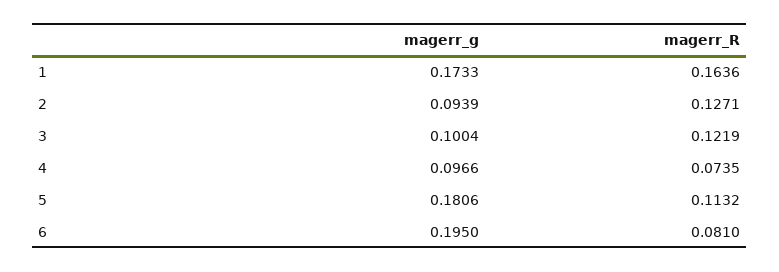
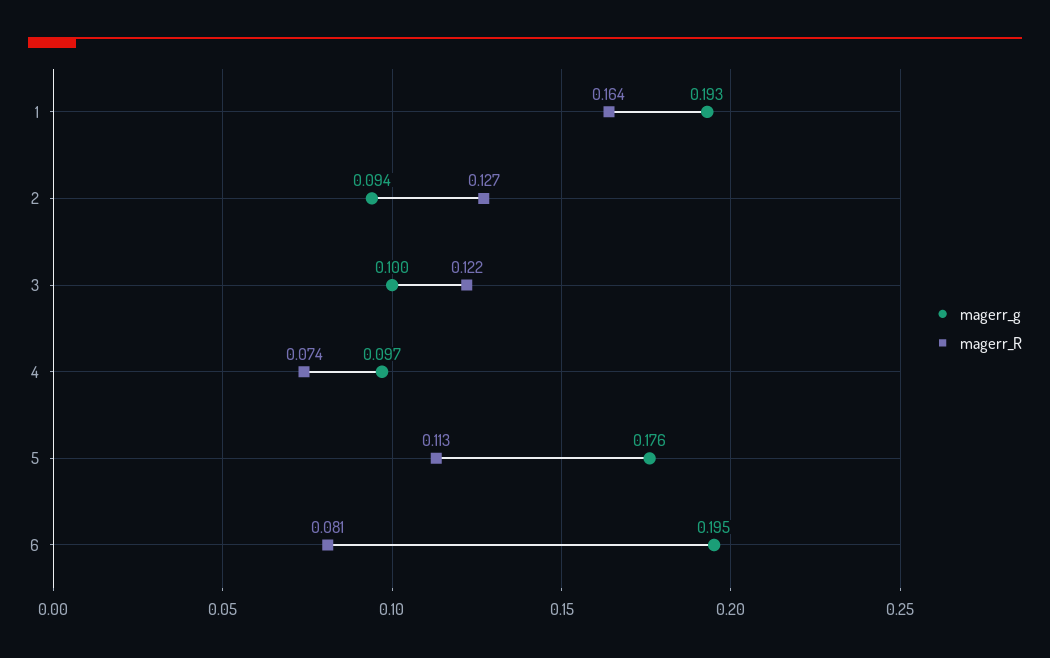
magerr_g, 1: 0.1733 -> 0.193
magerr_g, 5: 0.1806 -> 0.176

